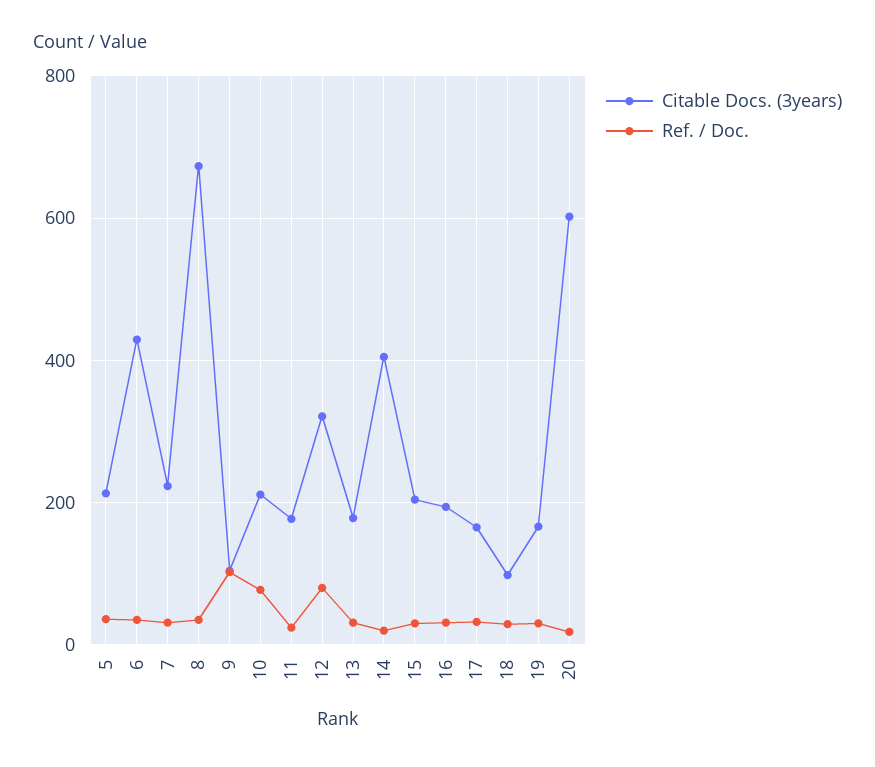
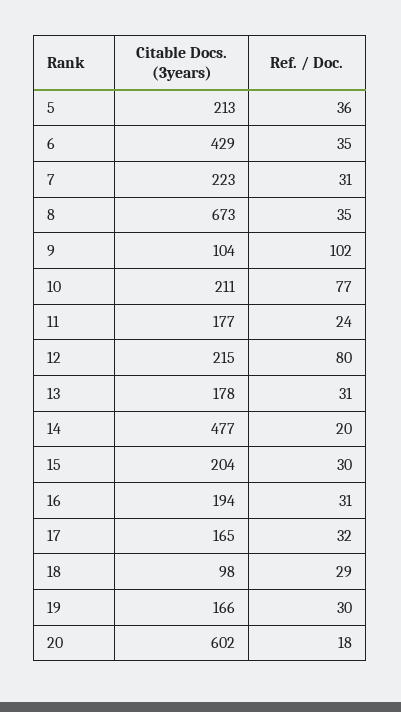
Citable Docs. (3years), 12: 320 -> 215
Citable Docs. (3years), 14: 400 -> 477

